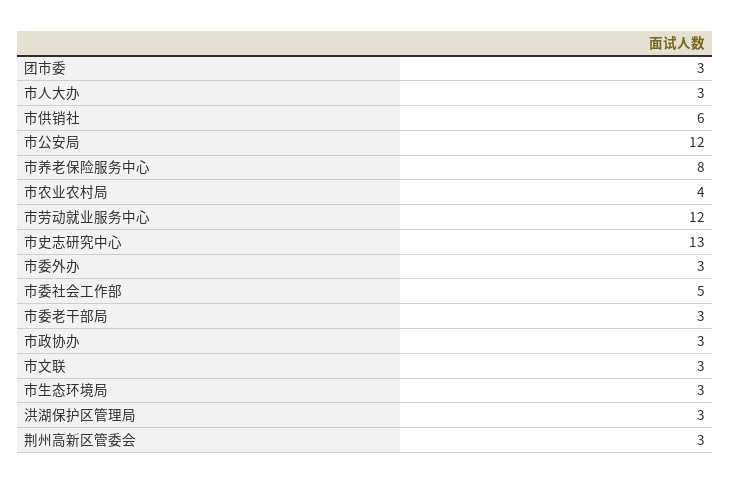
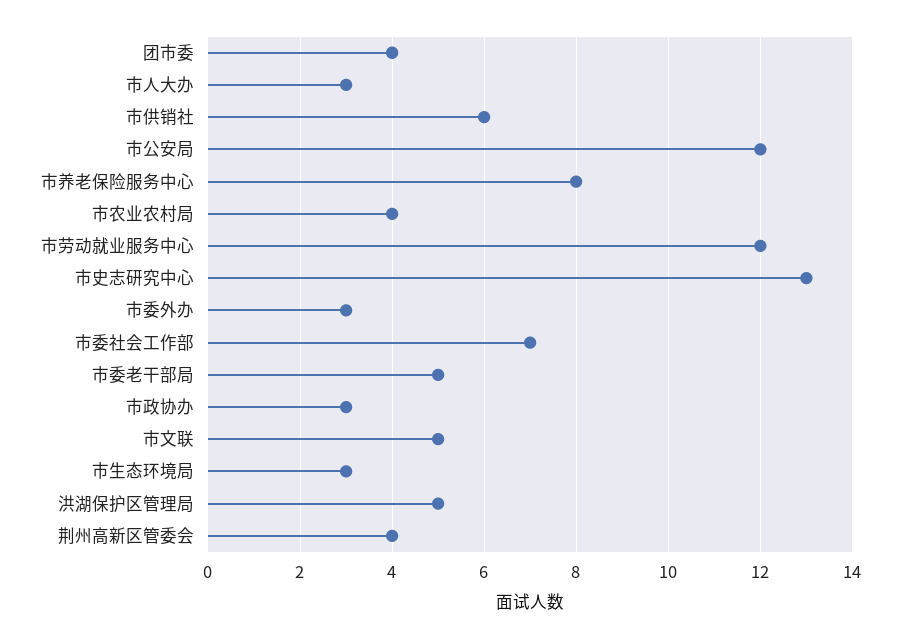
团市委: 3 -> 4
市委社会工作部: 5 -> 7
市委老干部局: 3 -> 5
市文联: 3 -> 5
洪湖保护区管理局: 3 -> 5
荆州高新区管委会: 3 -> 4

